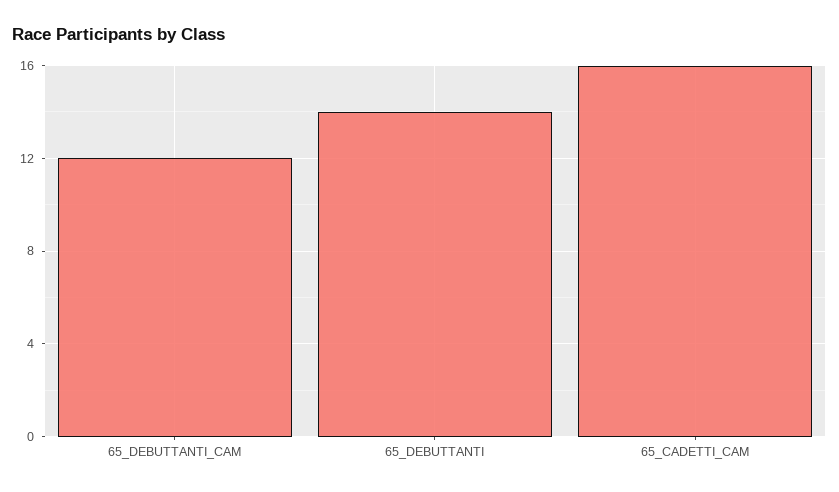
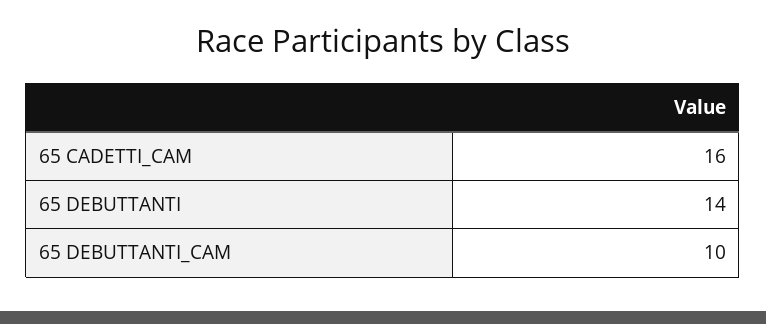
65_DEBUTTANTI_CAM: 12 -> 10

